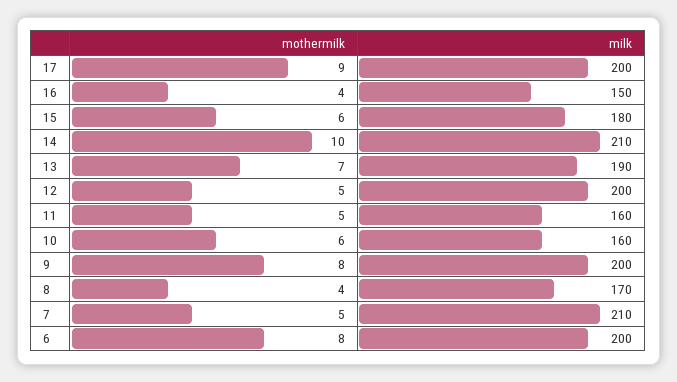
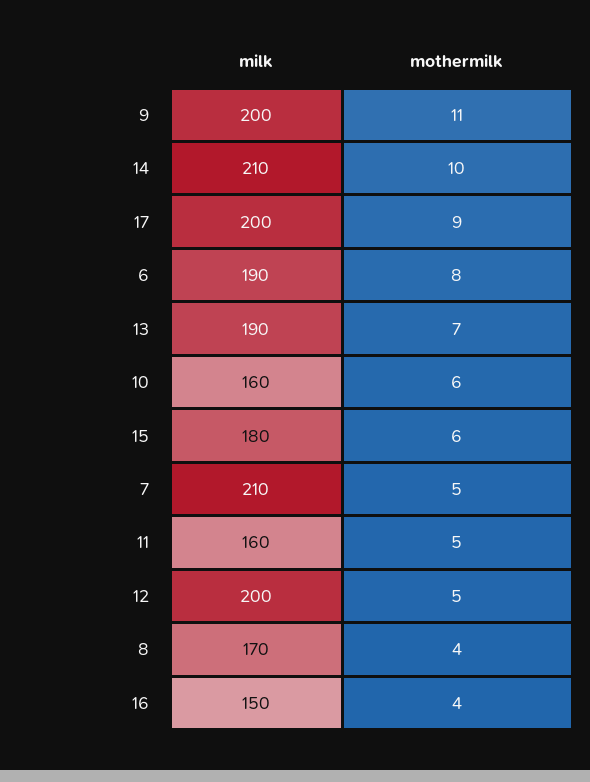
mothermilk, 9: 8 -> 11
milk, 6: 200 -> 190

